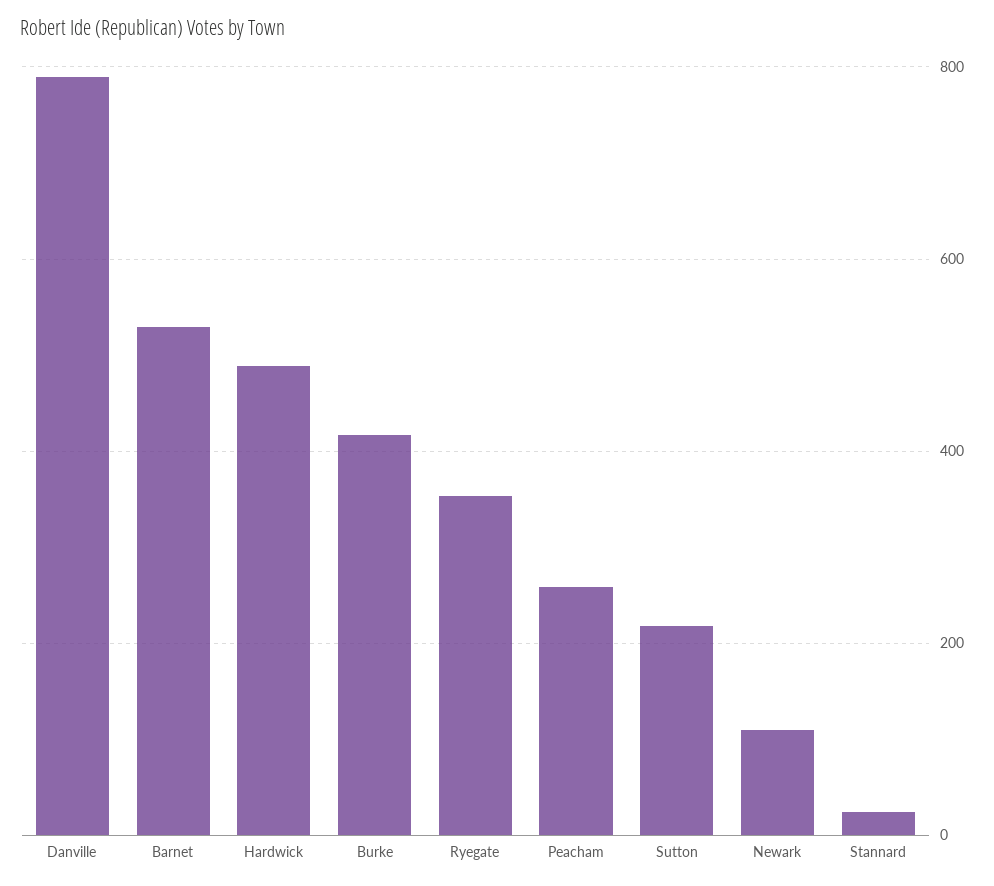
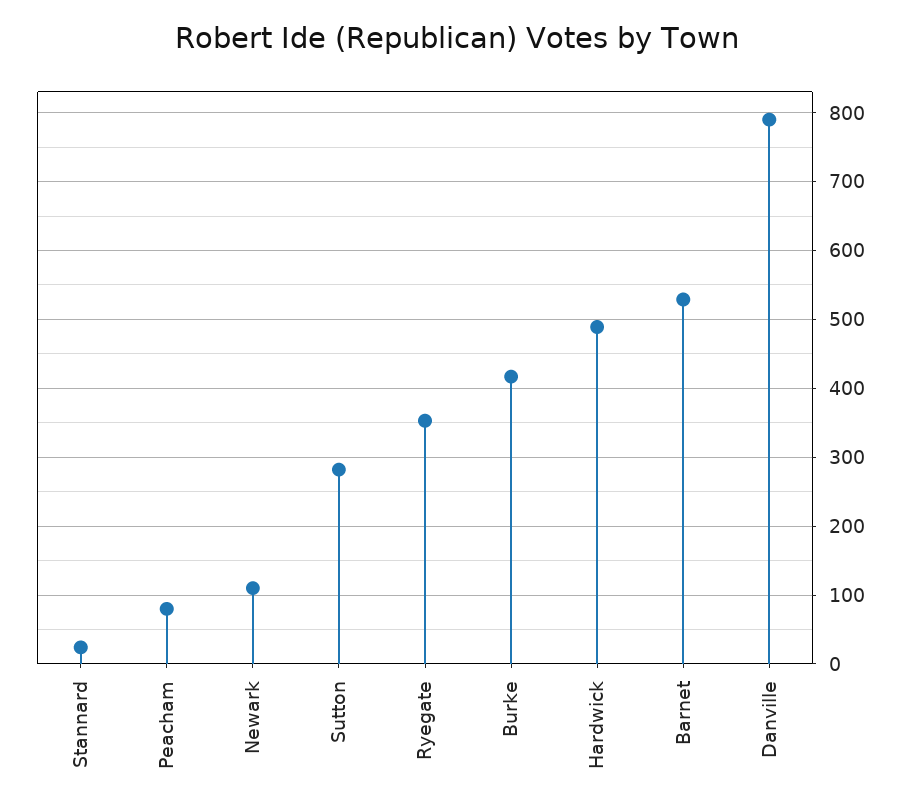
Peacham: 260 -> 80
Sutton: 220 -> 280

